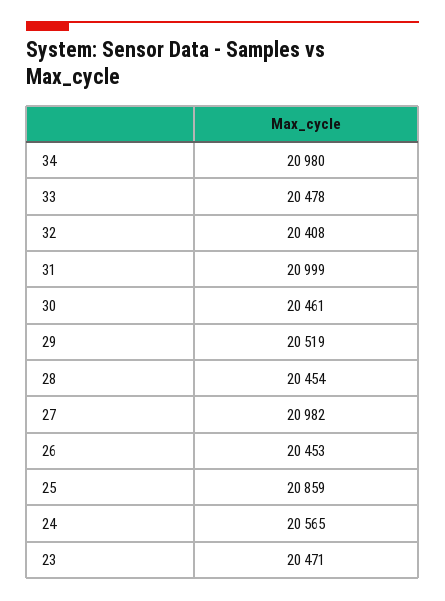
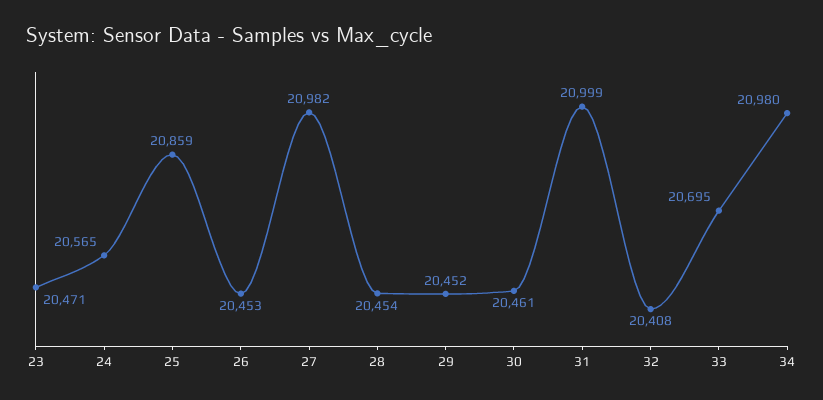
33: 20478 -> 20695
29: 20519 -> 20452

